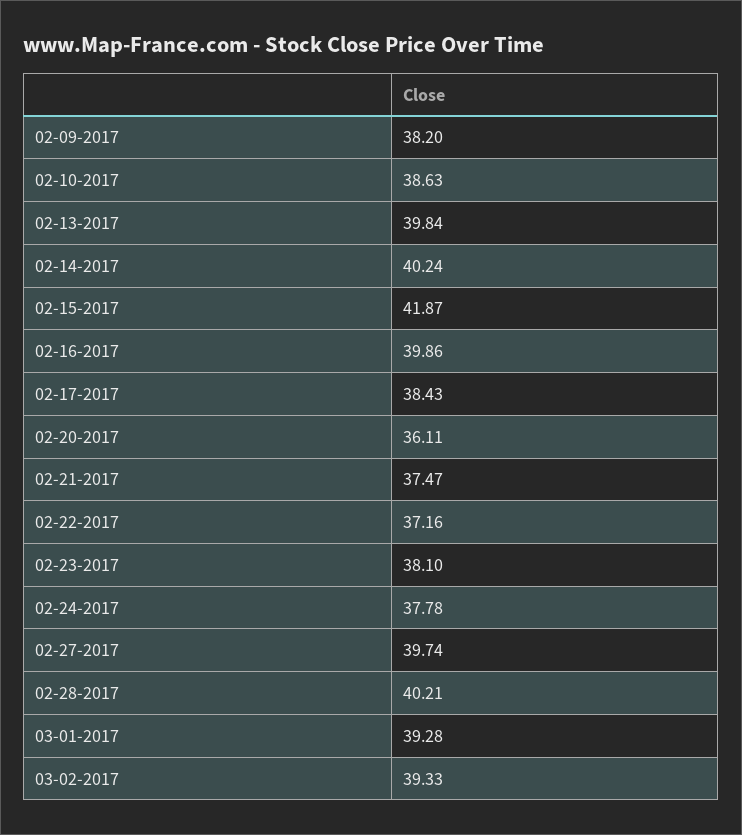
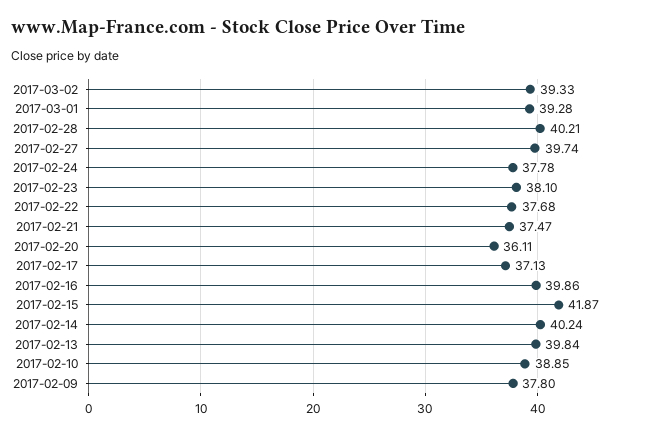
02-09-2017: 38.2 -> 37.8
02-10-2017: 38.63 -> 38.85
02-17-2017: 38.43 -> 37.13
02-22-2017: 37.16 -> 37.68

